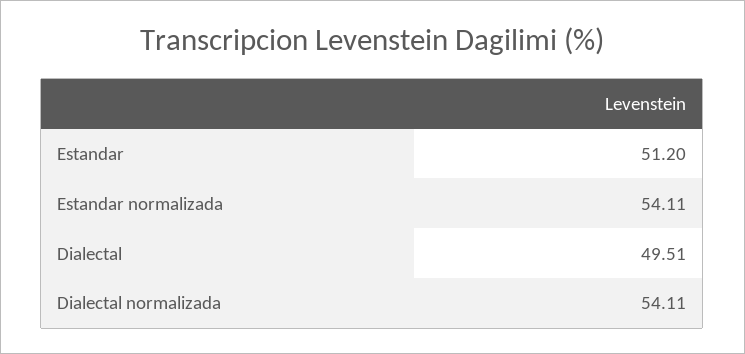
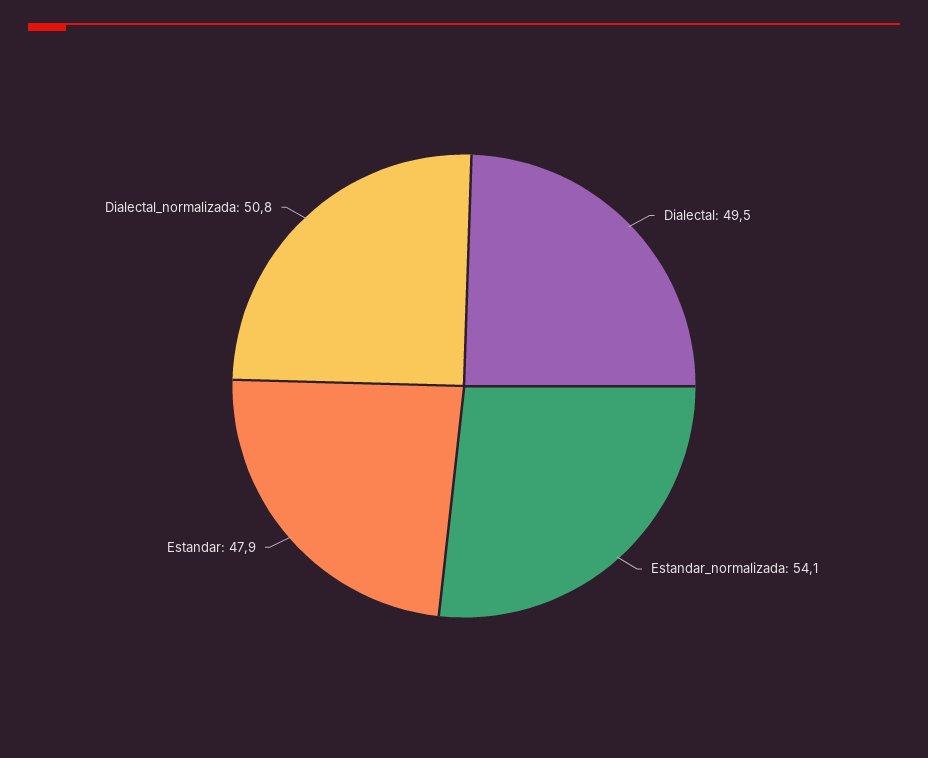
Estandar: 51.2 -> 47.9
Dialectal normalizada: 54.11 -> 50.8

